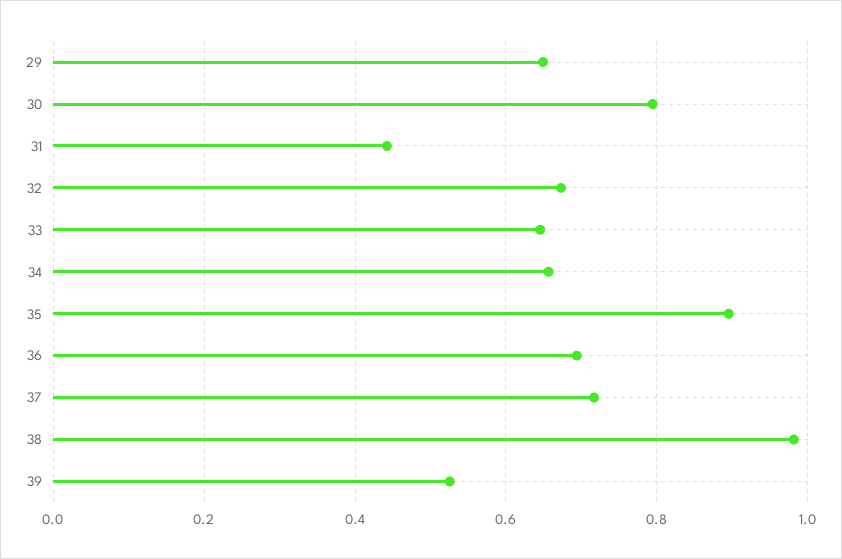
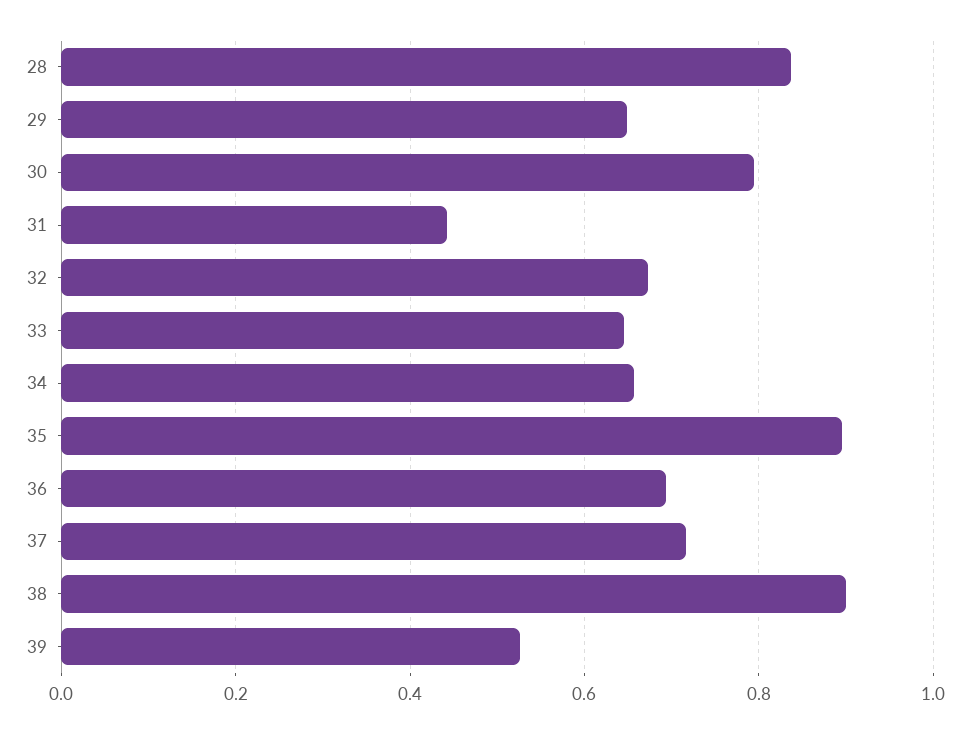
38: 0.98 -> 0.9
28: none -> 0.84

